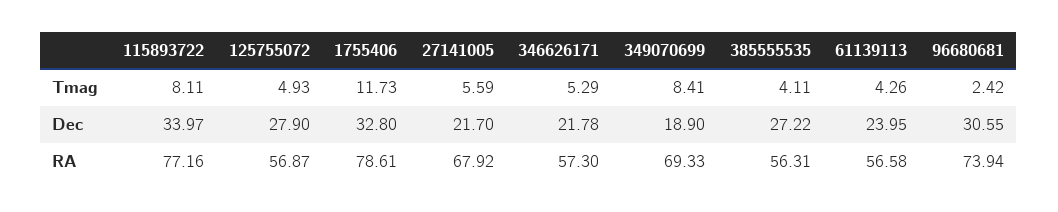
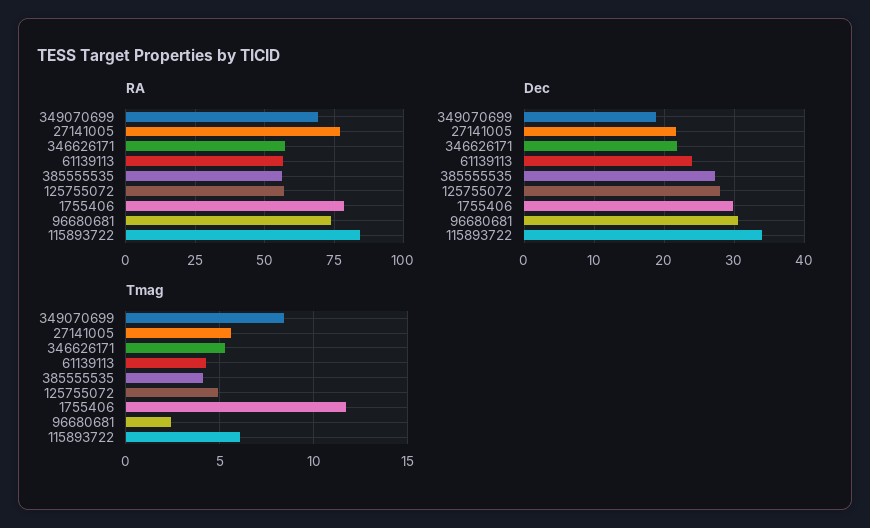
Tmag, 115893722: 8.11 -> 6
Dec, 1755406: 32.8 -> 30
RA, 115893722: 77.16 -> 85
RA, 27141005: 67.92 -> 77.5

